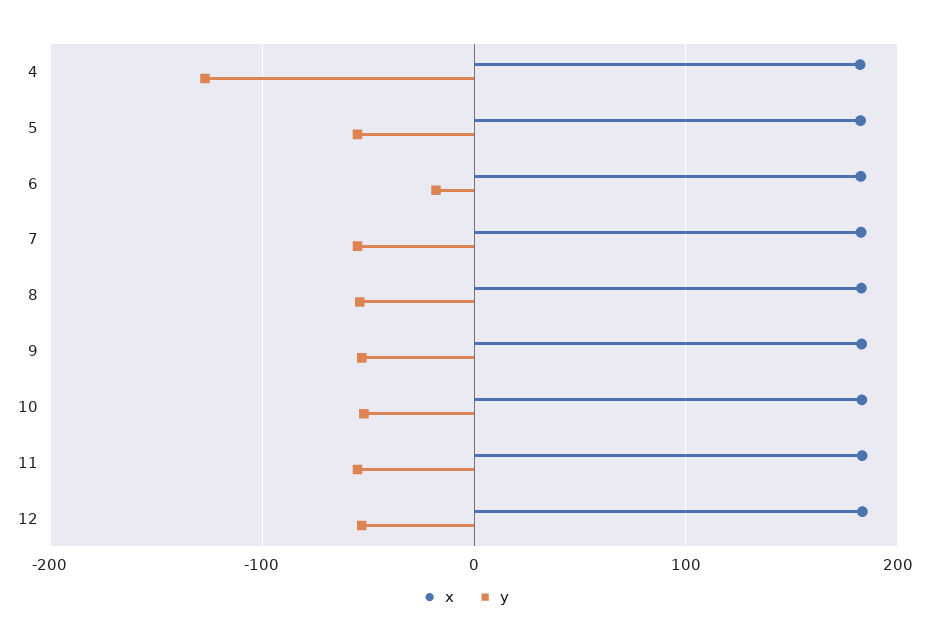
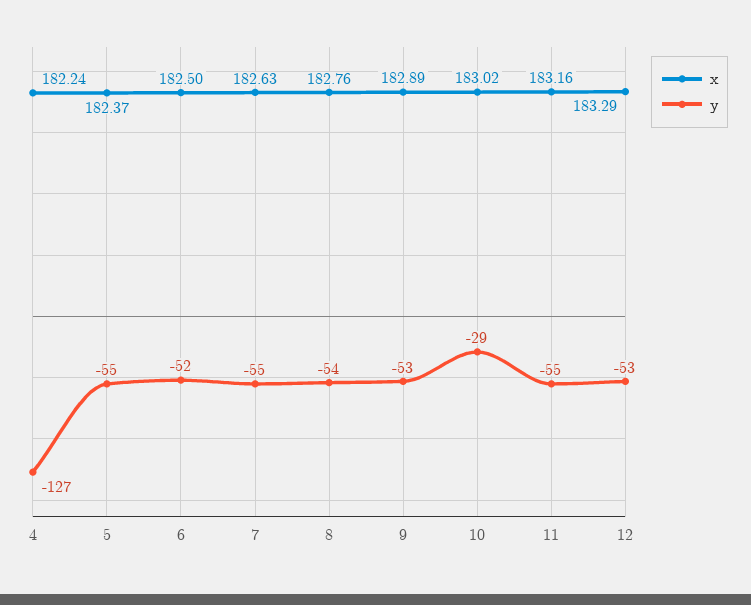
y, 6: -20 -> -52
y, 10: -50 -> -29

